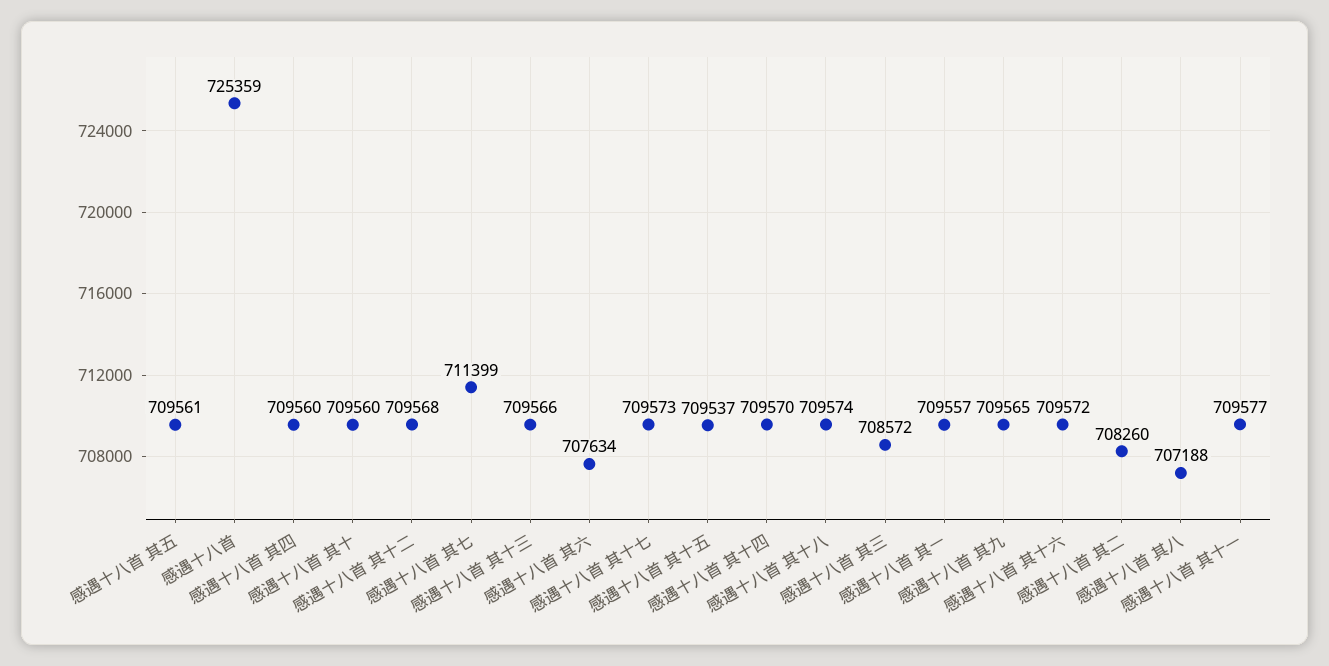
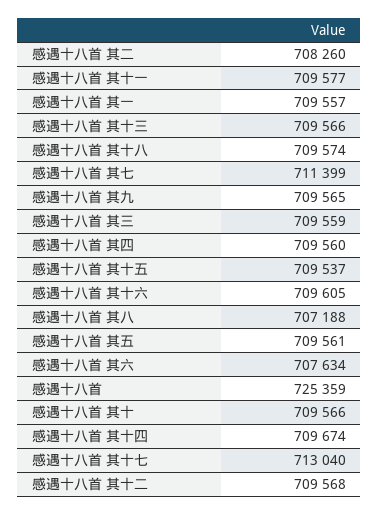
感遇十八首 其十: 709560 -> 709566
感遇十八首 其十七: 709573 -> 713040
感遇十八首 其十四: 709570 -> 709674
感遇十八首 其三: 708572 -> 709559
感遇十八首 其十六: 709572 -> 709605

